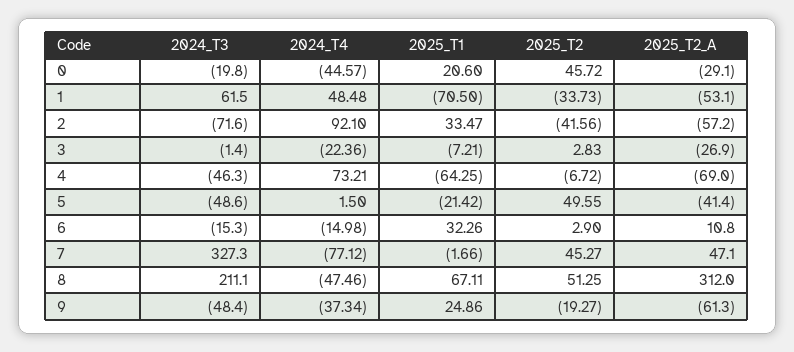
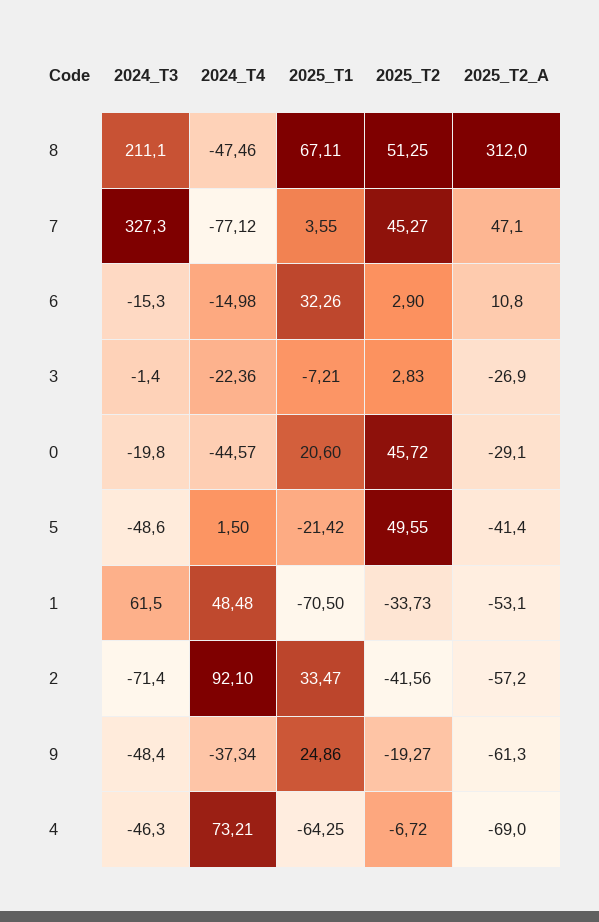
2024_T3, 2: -71.6 -> -71.4
2025_T1, 7: -1.66 -> 3.55

